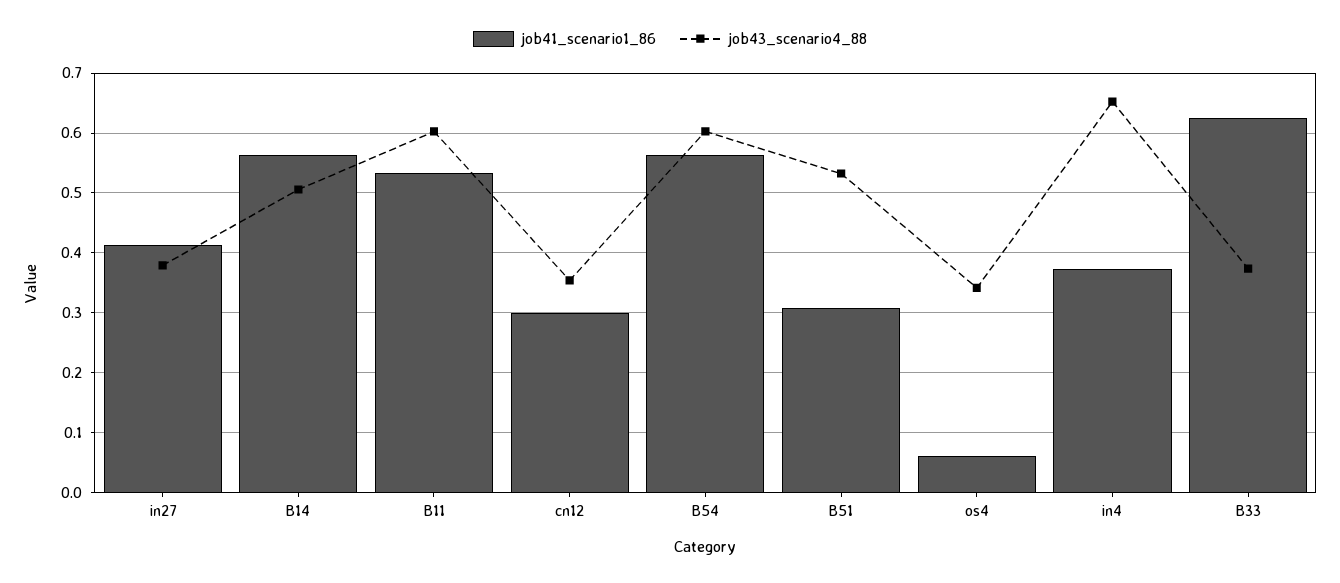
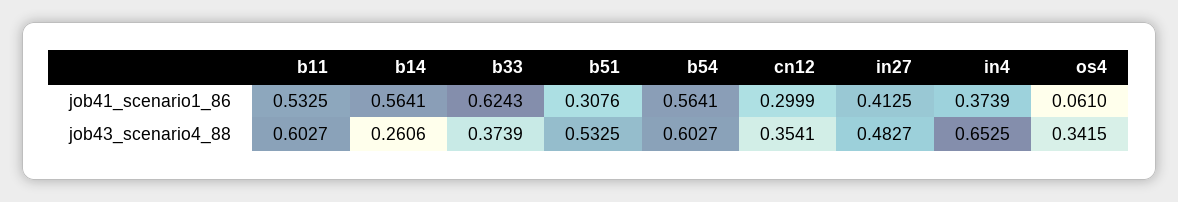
job43_scenario4_88, in27: 0.38 -> 0.4827
job43_scenario4_88, B14: 0.5 -> 0.2606

